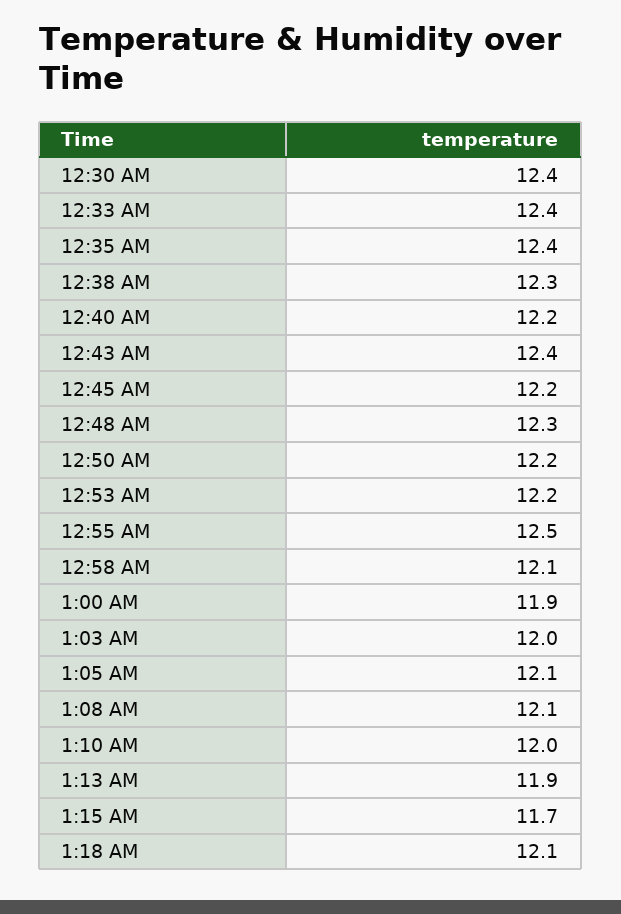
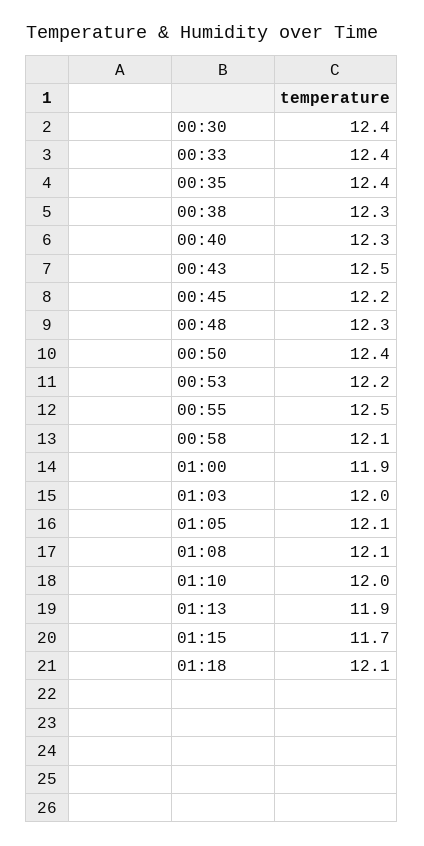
12:40 AM: 12.2 -> 12.3
12:43 AM: 12.4 -> 12.5
12:50 AM: 12.2 -> 12.4

